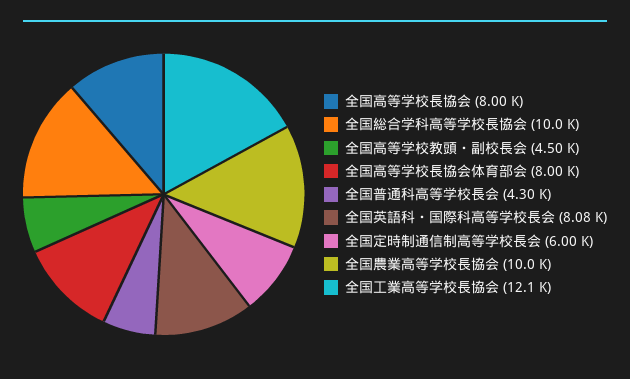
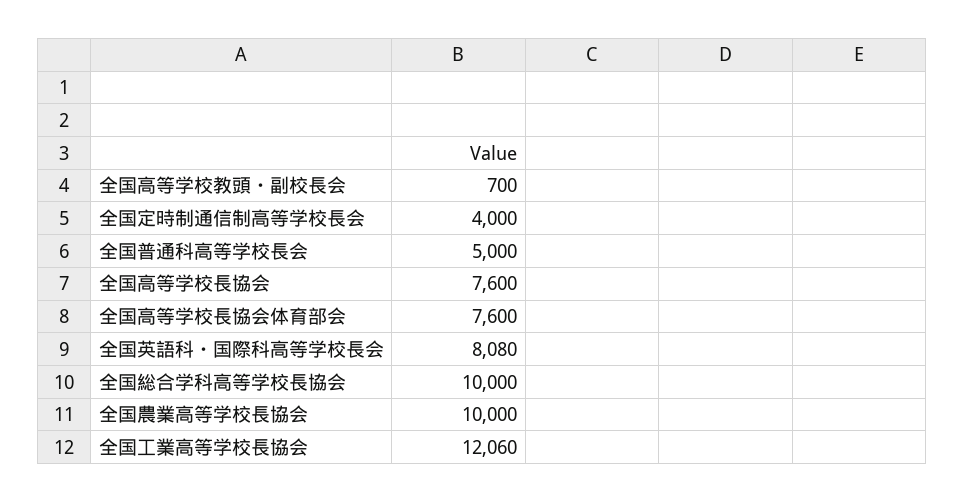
全国高等学校長協会: 8000 -> 7600
全国高等学校教頭・副校長会: 4500 -> 700
全国高等学校長協会体育部会: 8000 -> 7600
全国普通科高等学校長会: 4300 -> 5000
全国定時制通信制高等学校長会: 6000 -> 4000

